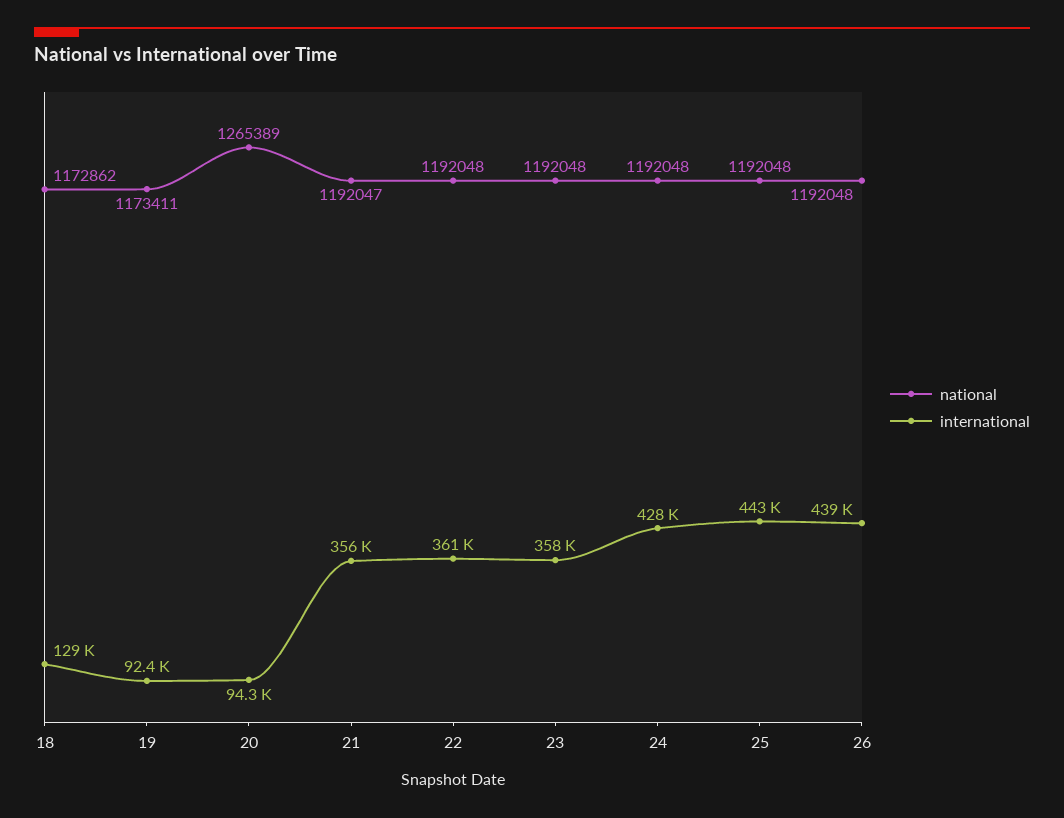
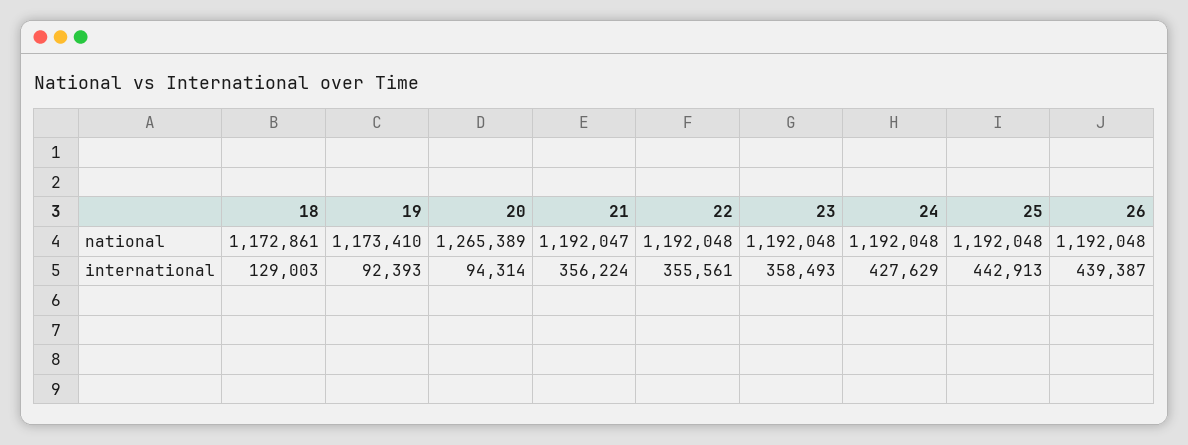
national, 18: 1172862 -> 1172861
national, 19: 1173411 -> 1173410
international, 22: 361000 -> 355561

